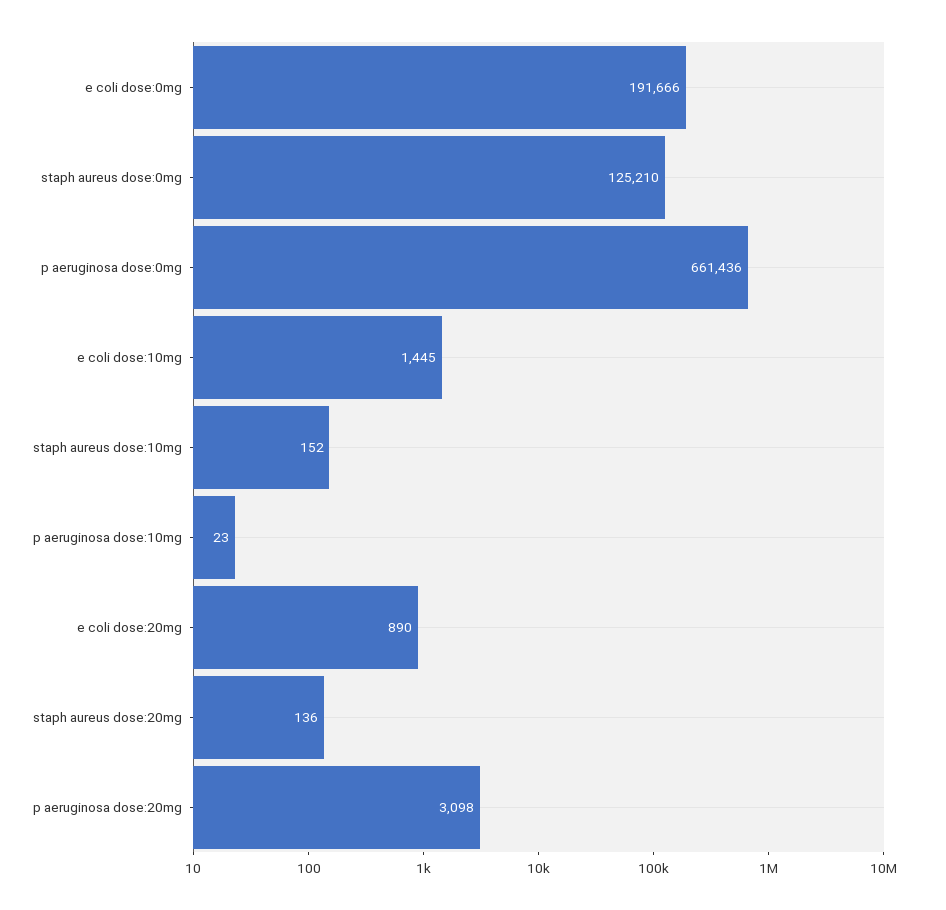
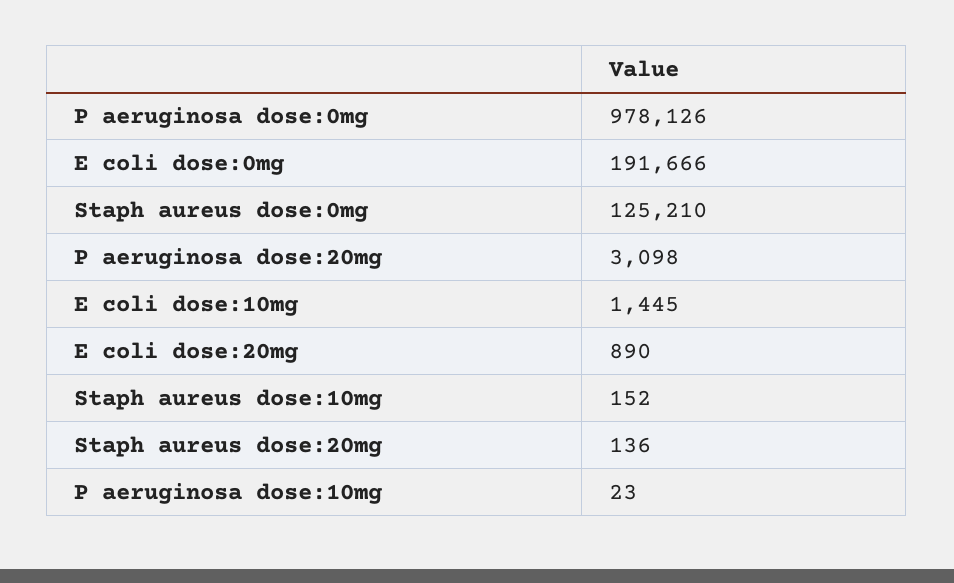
p aeruginosa dose:0mg: 661436 -> 978126

